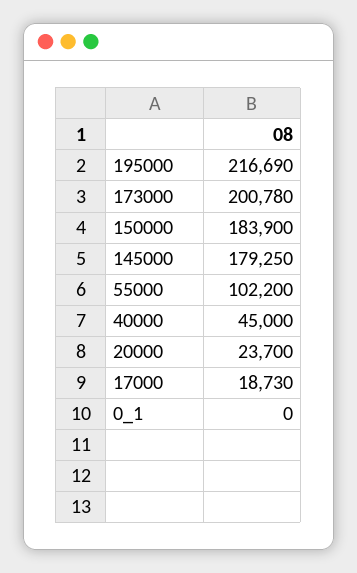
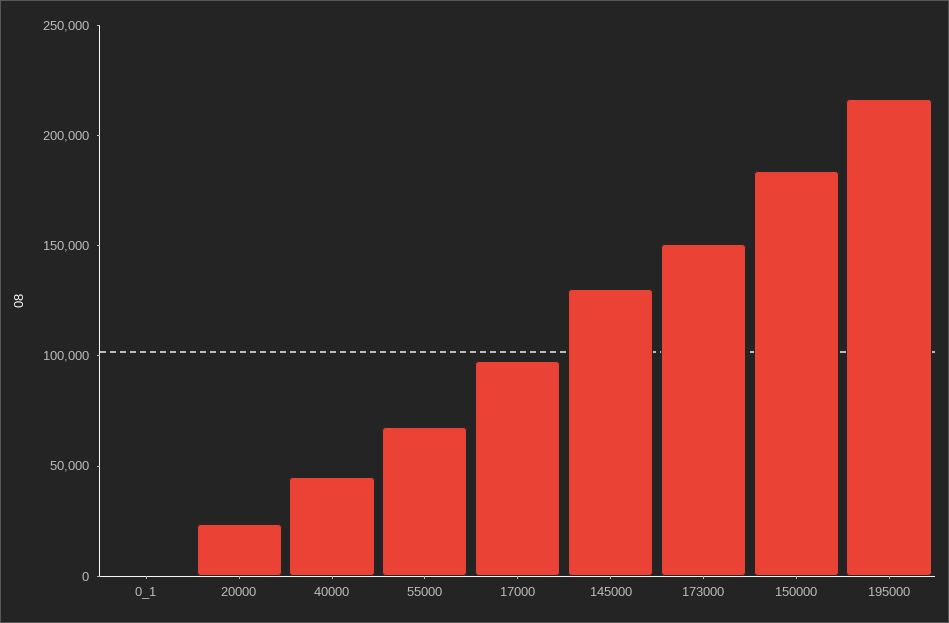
173000: 200780 -> 150000
145000: 179250 -> 130000
55000: 102200 -> 70000
17000: 18730 -> 100000

